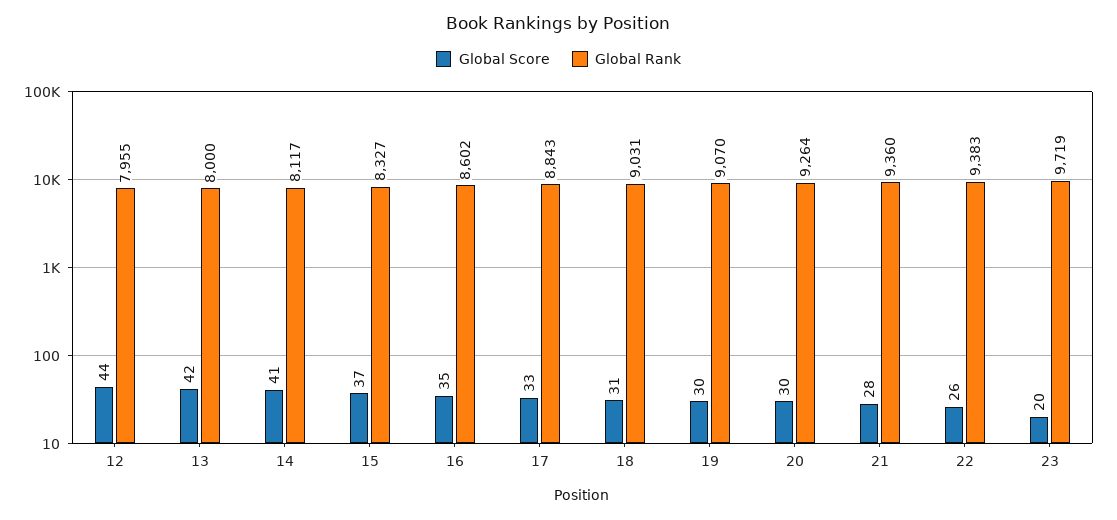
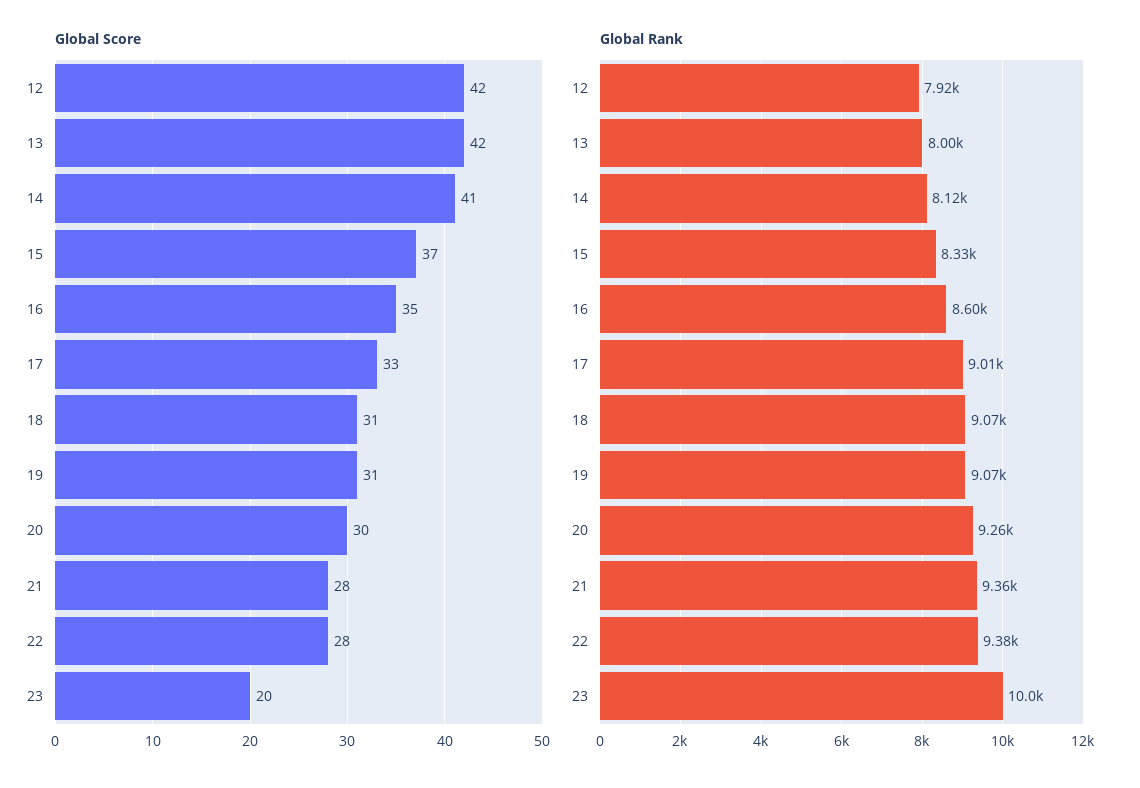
Global Score, 12: 44 -> 42
Global Rank, 12: 7955 -> 7920
Global Rank, 17: 8843 -> 9010
Global Rank, 18: 9031 -> 9070
Global Score, 19: 30 -> 31
Global Score, 22: 26 -> 28
Global Rank, 23: 9719 -> 10000

